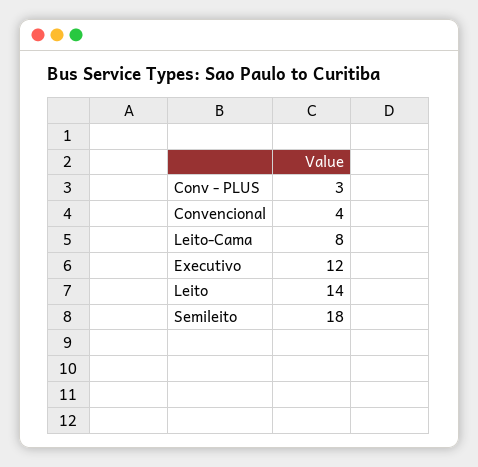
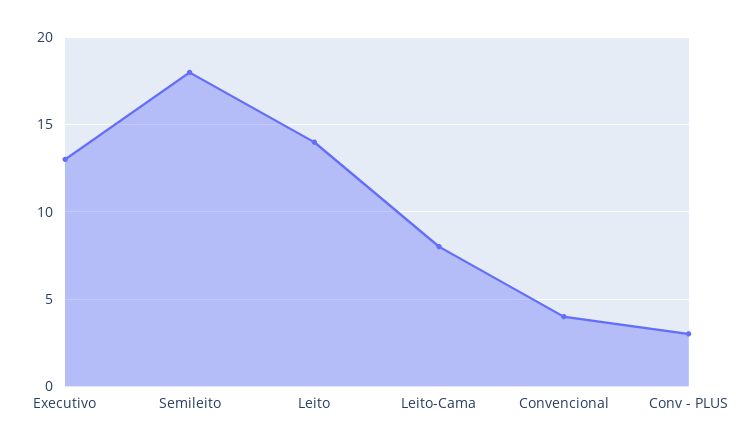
Executivo: 12 -> 13

